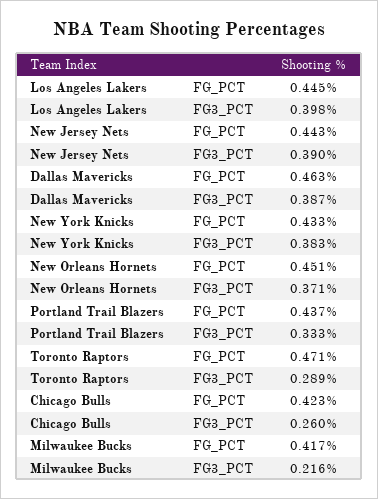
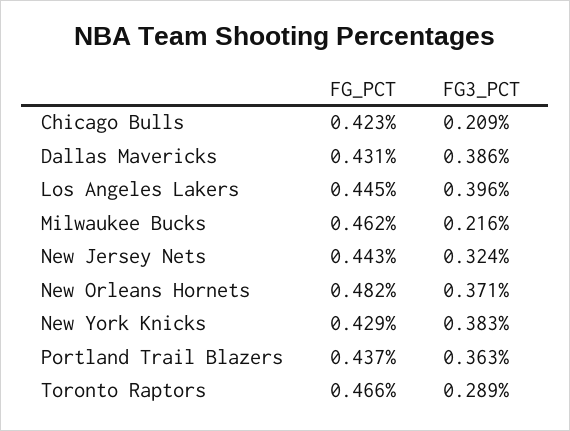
Los Angeles Lakers, FG3_PCT: 0.398 -> 0.396
New Jersey Nets, FG3_PCT: 0.39 -> 0.324
Dallas Mavericks, FG_PCT: 0.463 -> 0.431
Dallas Mavericks, FG3_PCT: 0.387 -> 0.386
New York Knicks, FG_PCT: 0.433 -> 0.429
New Orleans Hornets, FG_PCT: 0.451 -> 0.482
Portland Trail Blazers, FG3_PCT: 0.333 -> 0.363
Toronto Raptors, FG_PCT: 0.471 -> 0.466
Chicago Bulls, FG3_PCT: 0.26 -> 0.209
Milwaukee Bucks, FG_PCT: 0.417 -> 0.462

